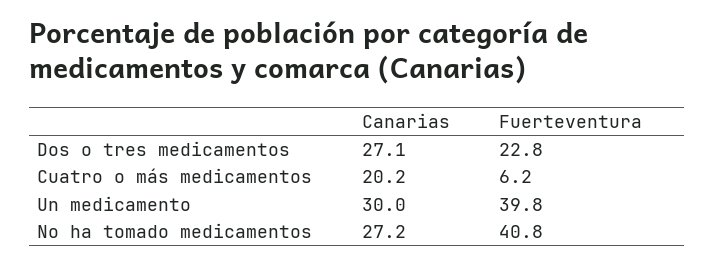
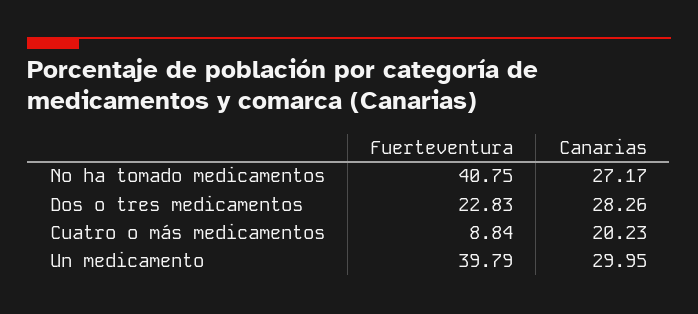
Canarias, Dos o tres medicamentos: 27.1 -> 28.26
Fuerteventura, Cuatro o más medicamentos: 6.2 -> 8.84

